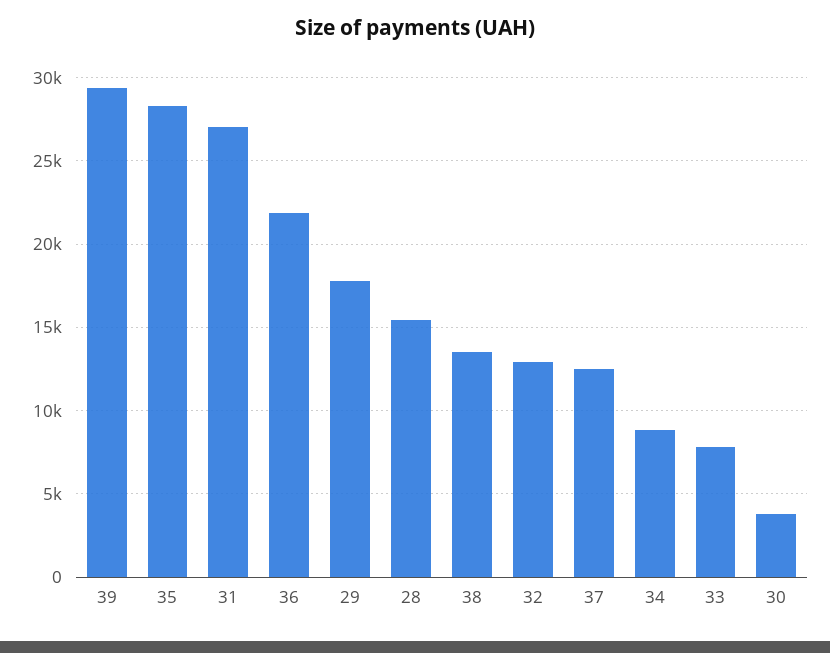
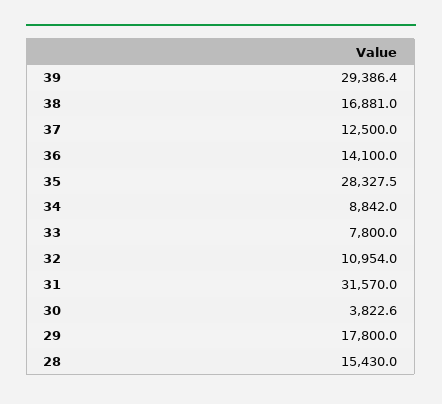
31: 27000 -> 31570
36: 22000 -> 14100
38: 13500 -> 16881
32: 13000 -> 10954

